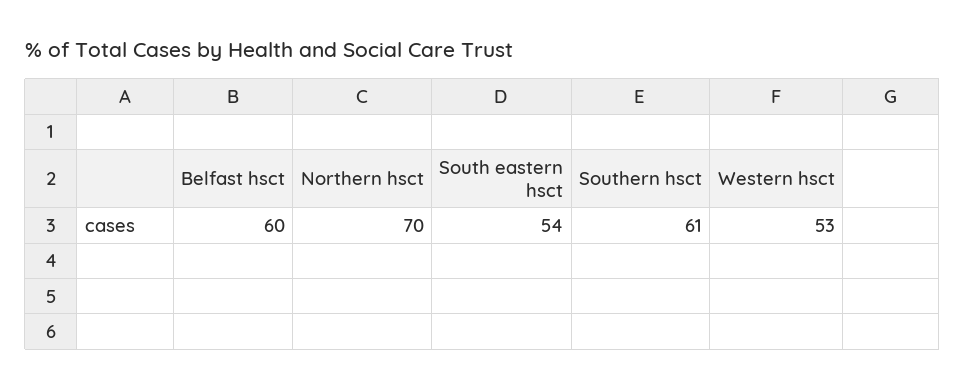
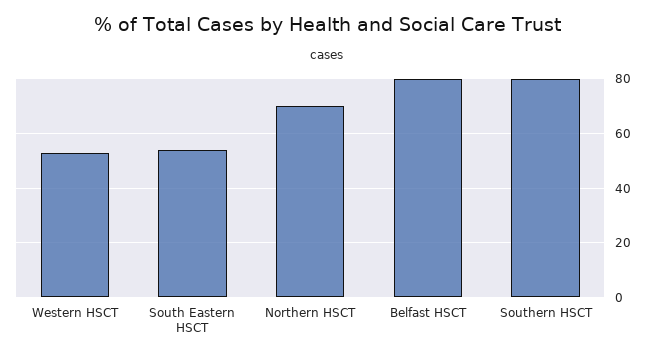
Belfast hsct: 60 -> 80
Southern hsct: 61 -> 80

